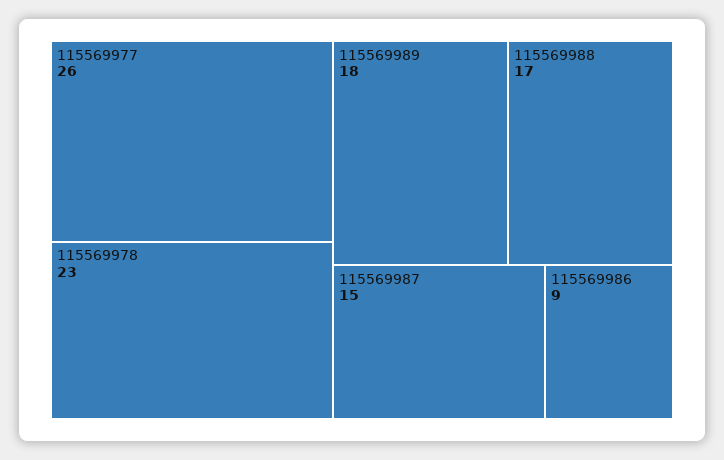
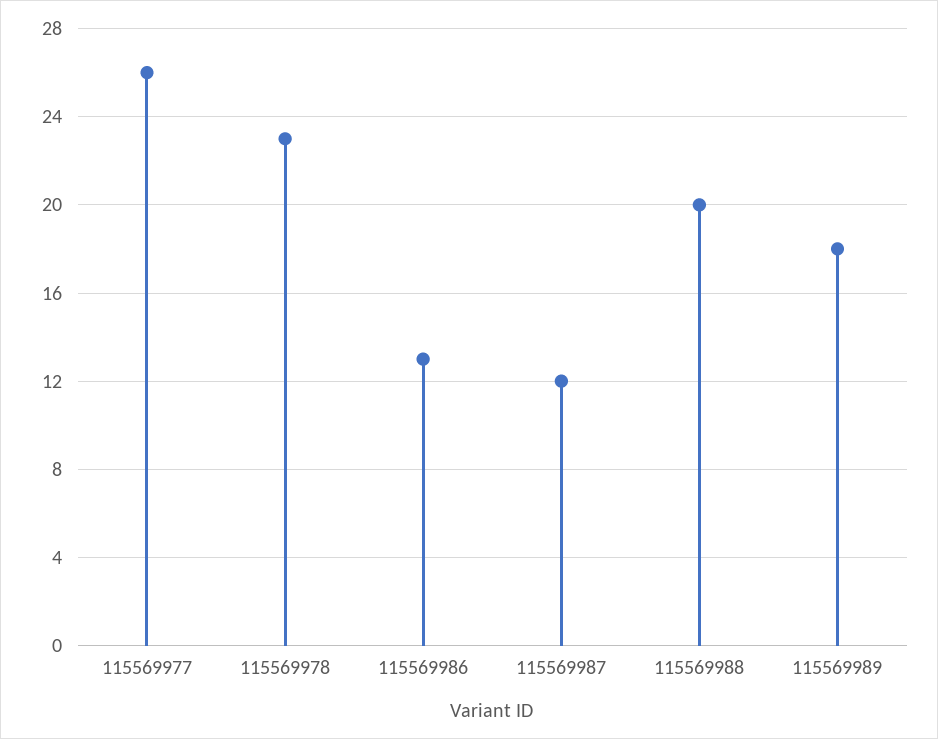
115569988: 17 -> 20
115569987: 15 -> 12
115569986: 9 -> 13

